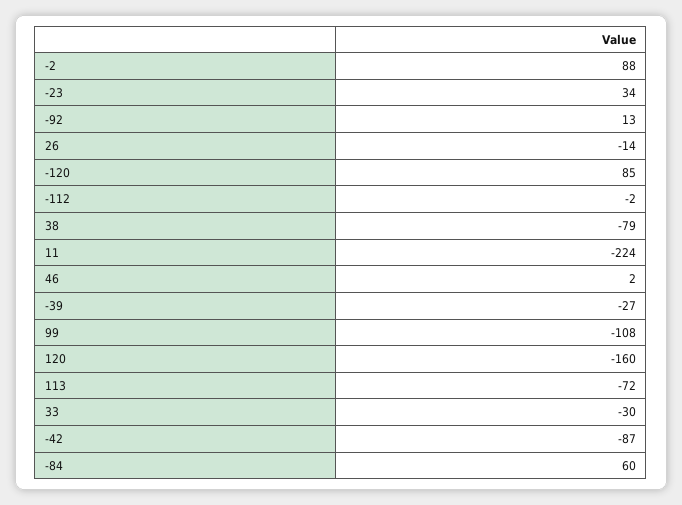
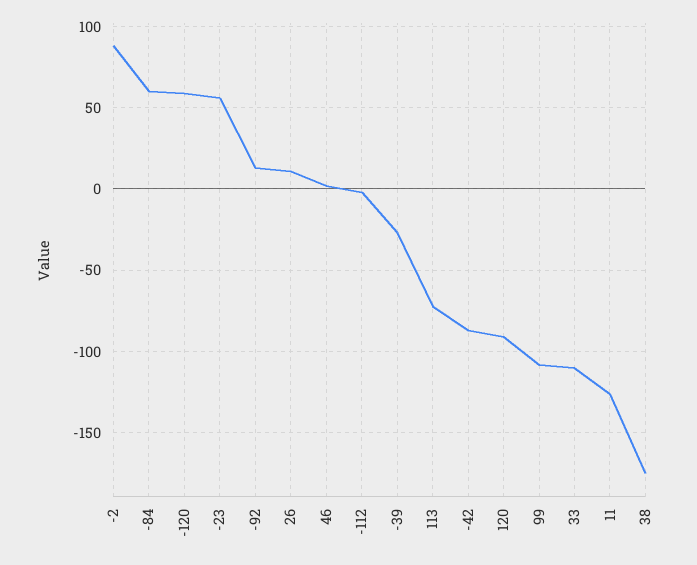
-23: 34 -> 55
26: -14 -> 10
-120: 85 -> 60
38: -79 -> -175
11: -224 -> -125
120: -160 -> -90
33: -30 -> -110

